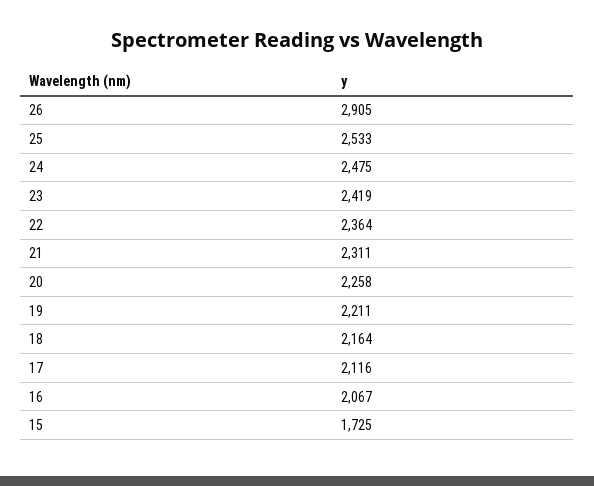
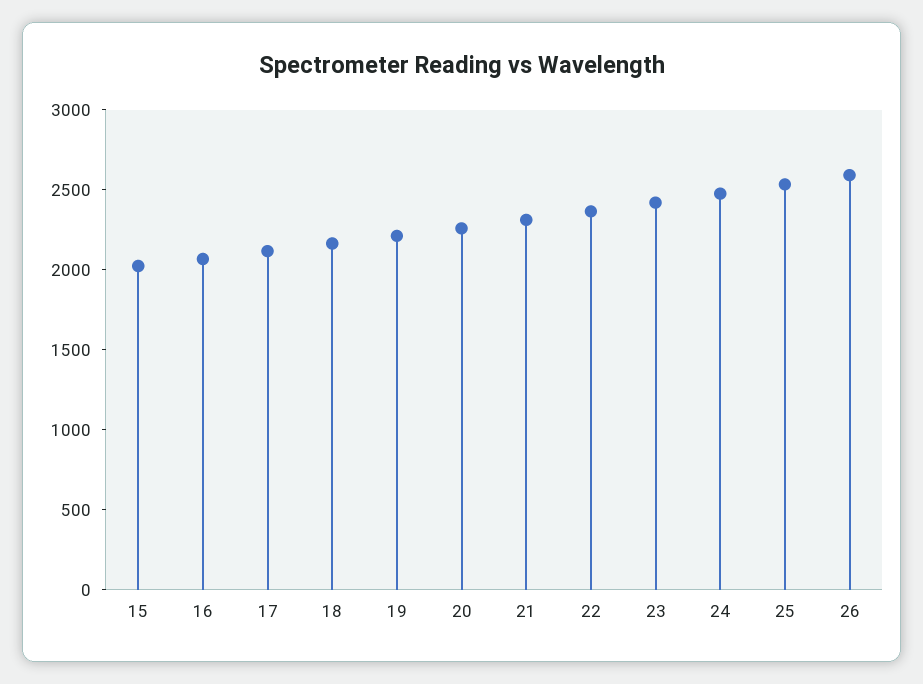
26: 2905 -> 2600
15: 1725 -> 2000

